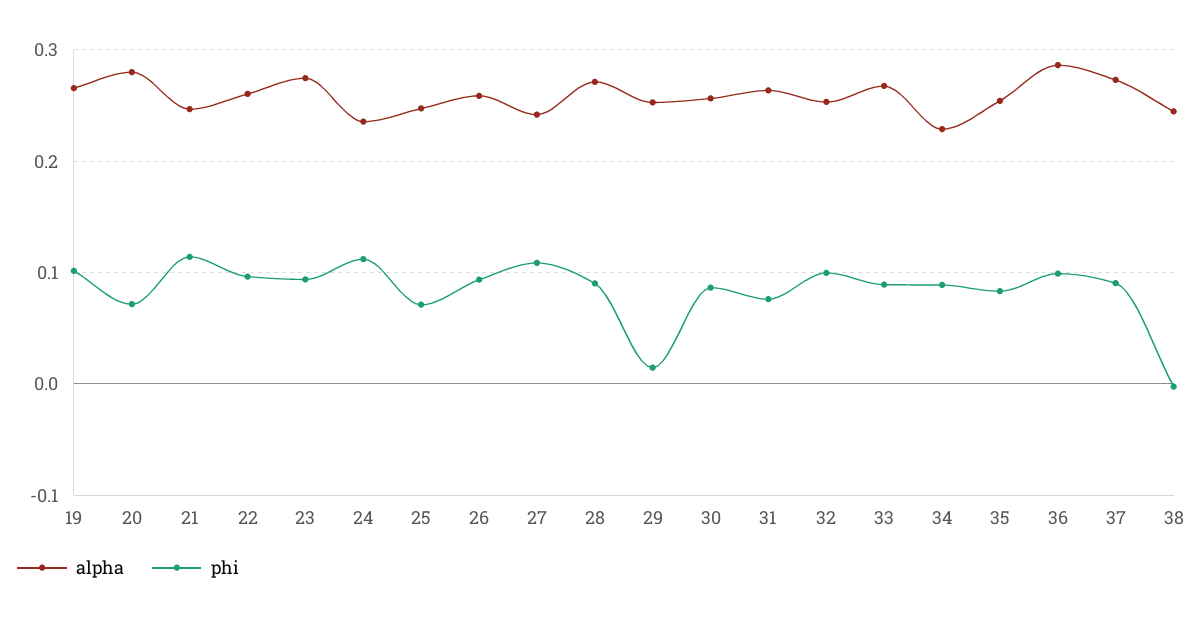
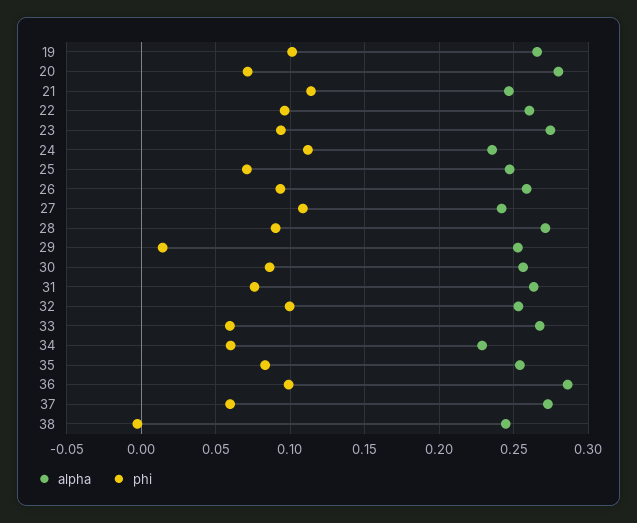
phi, 33: 0.09 -> 0.06
phi, 34: 0.09 -> 0.06
phi, 37: 0.09 -> 0.06

